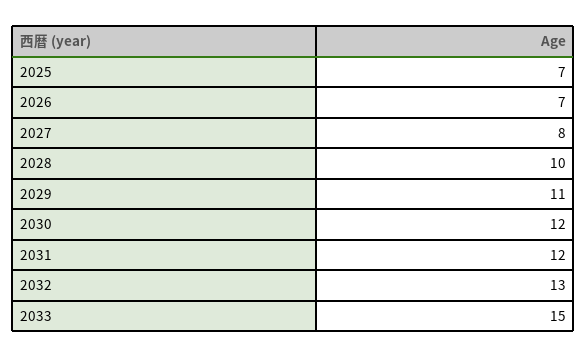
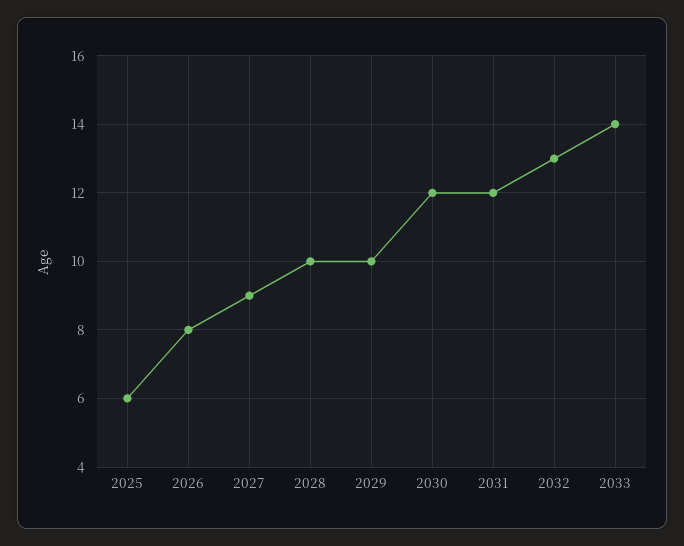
2025: 7 -> 6
2026: 7 -> 8
2027: 8 -> 9
2029: 11 -> 10
2033: 15 -> 14

